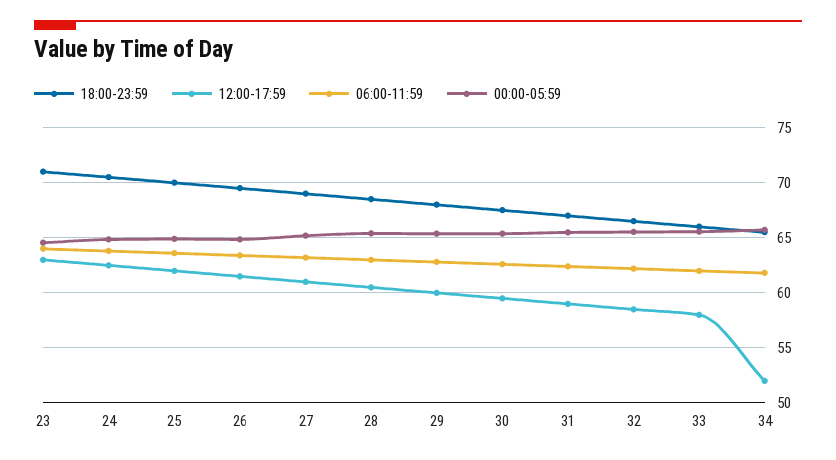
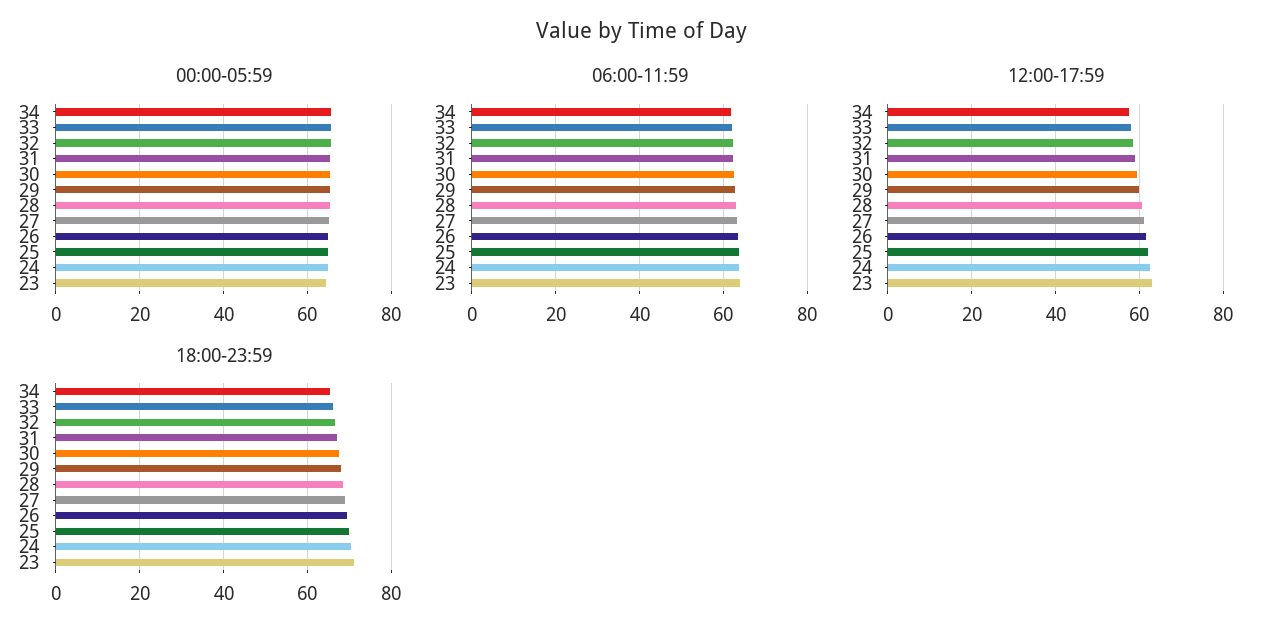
12:00-17:59, 34: 52 -> 58

